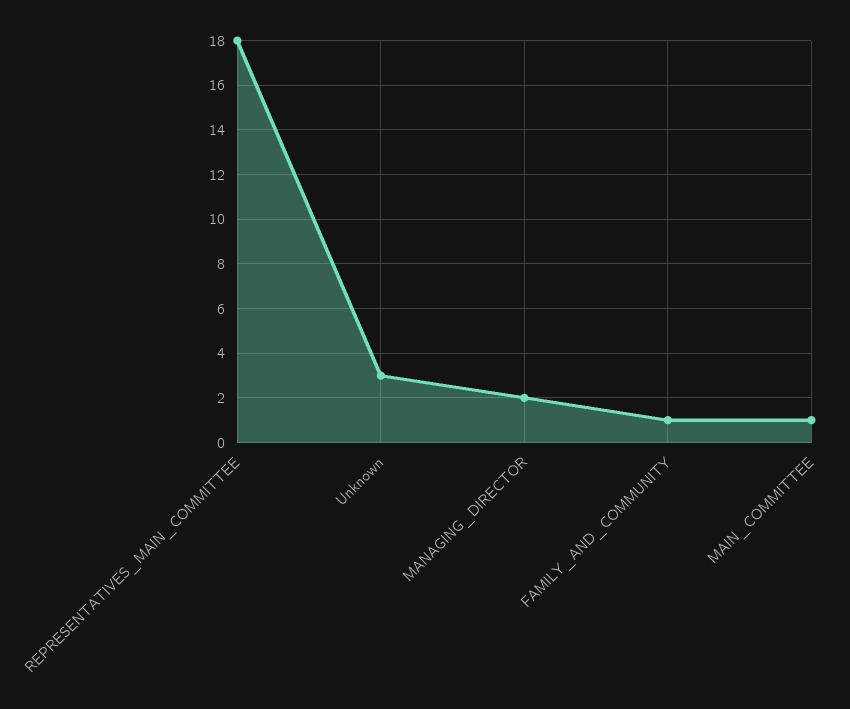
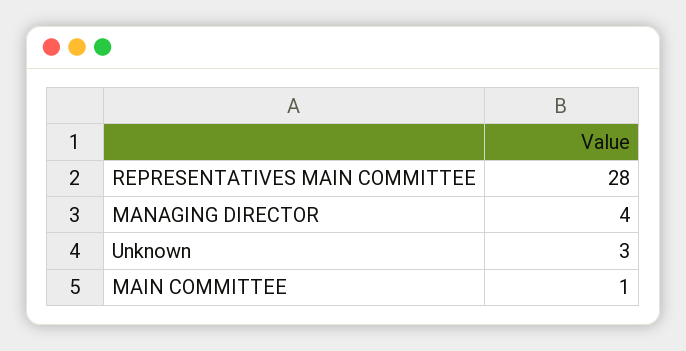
REPRESENTATIVES_MAIN_COMMITTEE: 18 -> 28
MANAGING_DIRECTOR: 2 -> 4
FAMILY_AND_COMMUNITY: 1 -> none

